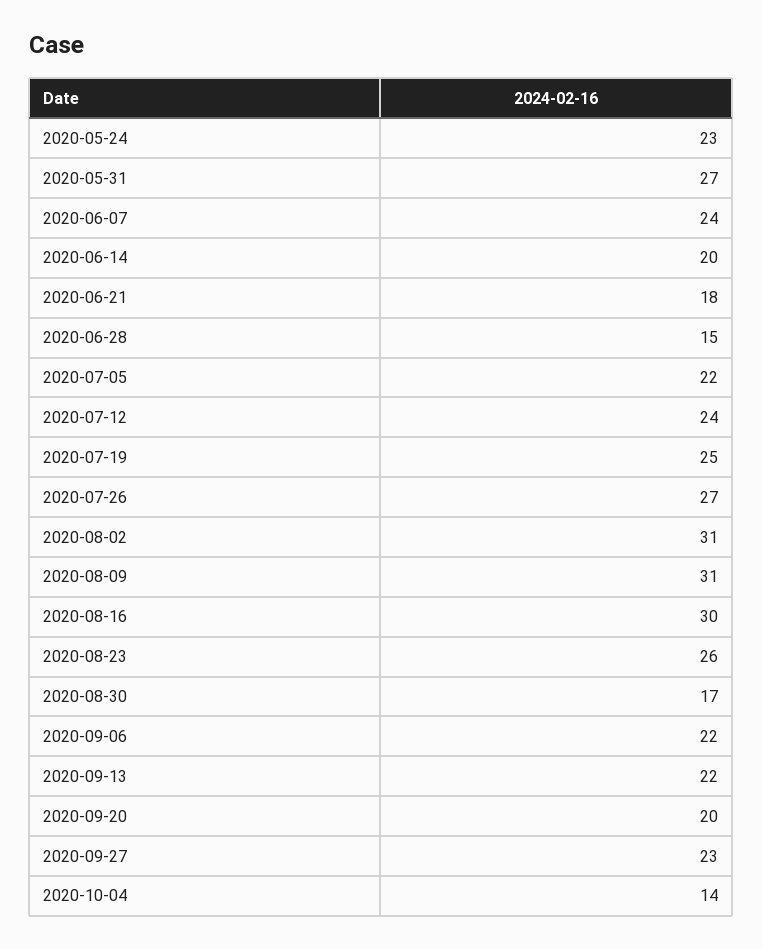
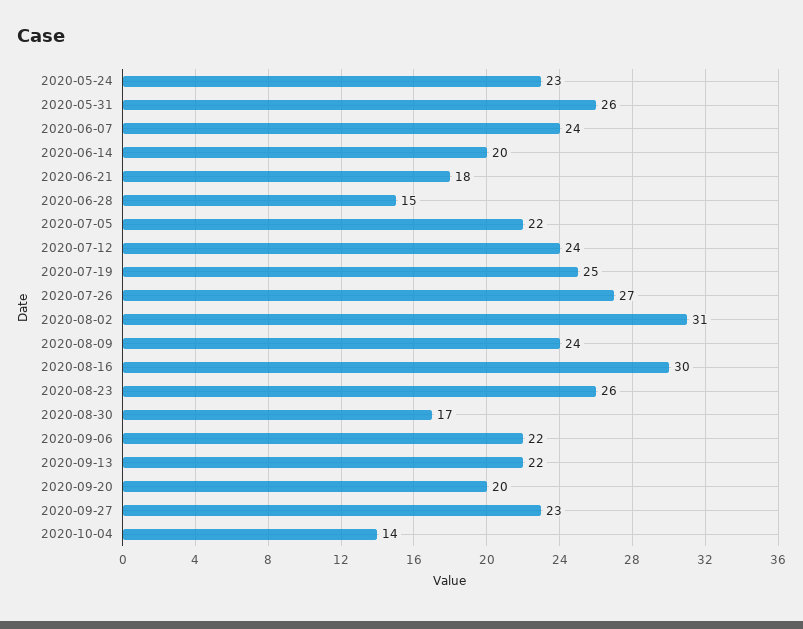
2020-05-31: 27 -> 26
2020-08-09: 31 -> 24

